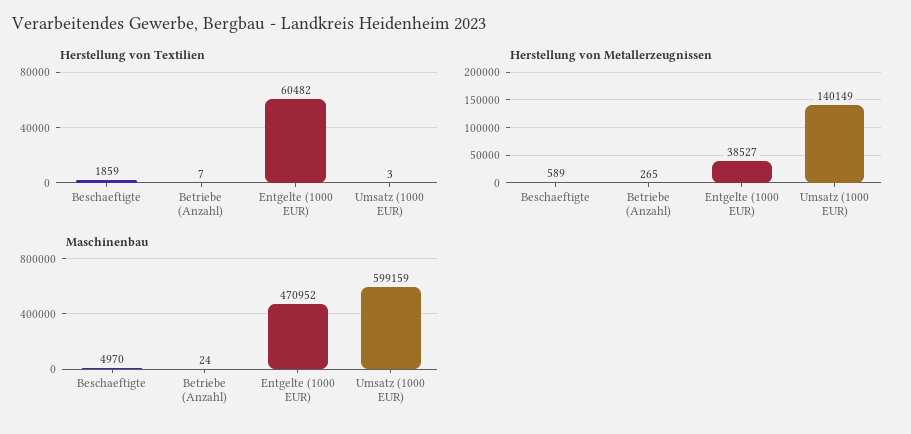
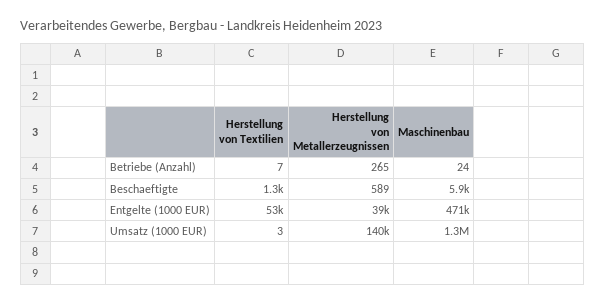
Herstellung von Textilien, Beschaeftigte: 1859 -> 1300
Herstellung von Textilien, Entgelte (1000 EUR): 60482 -> 53000
Maschinenbau, Beschaeftigte: 4970 -> 5900
Maschinenbau, Umsatz (1000 EUR): 599159 -> 1300000

